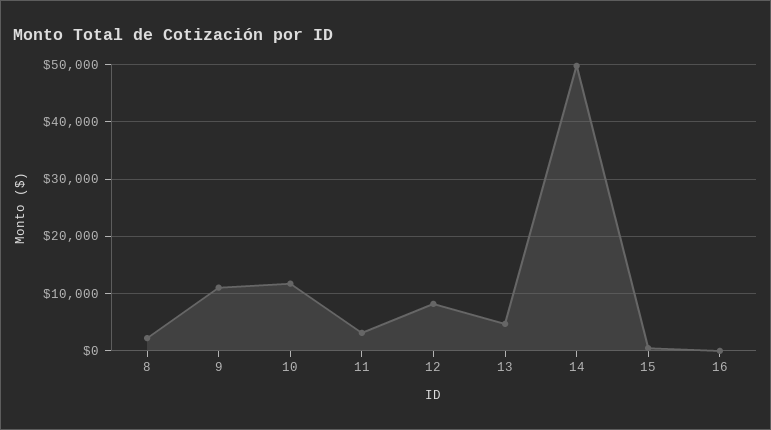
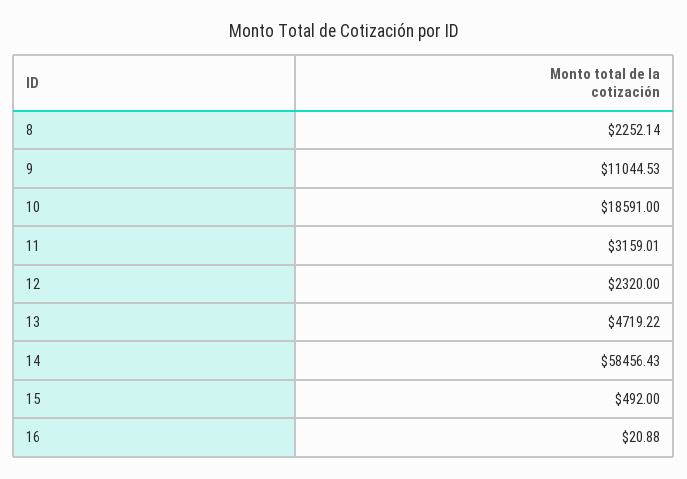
10: 12000 -> 18591
12: 8000 -> 2320
14: 50000 -> 58456.43

